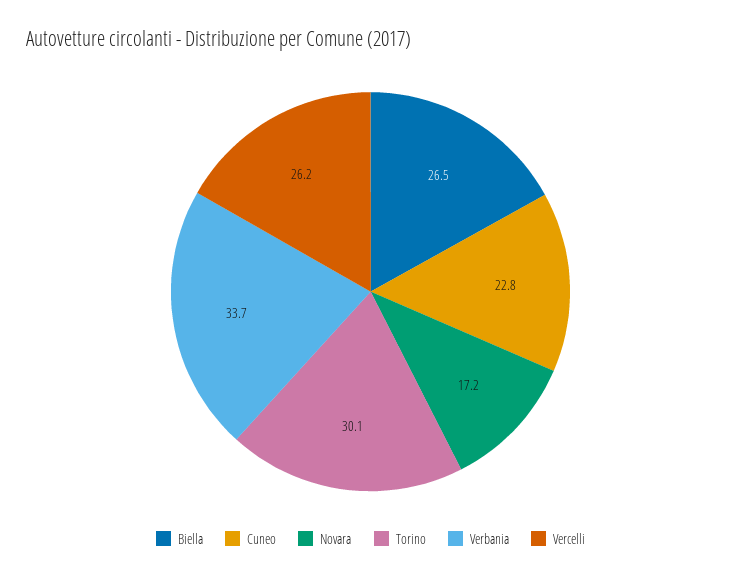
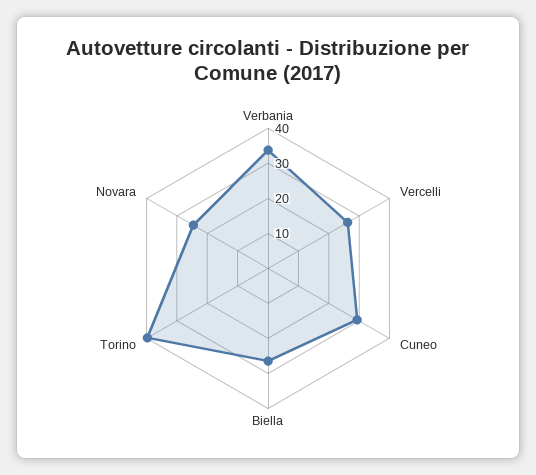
Cuneo: 22.8 -> 30
Novara: 17.2 -> 25
Torino: 30.1 -> 40

